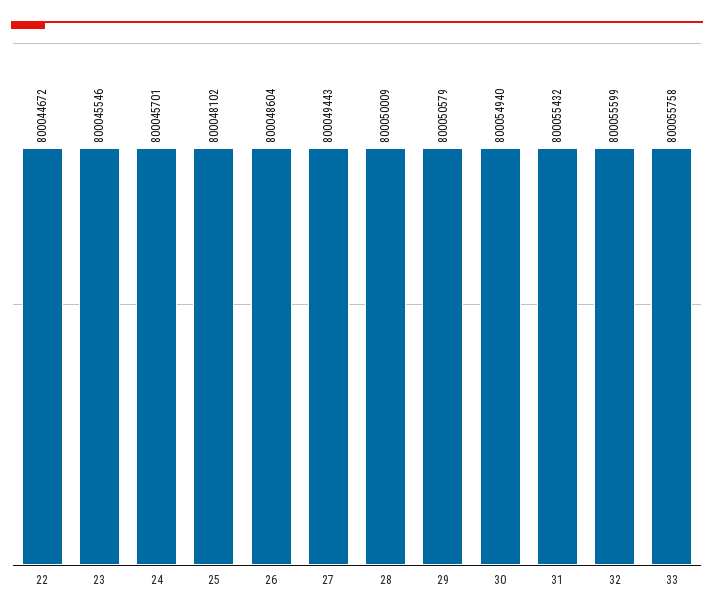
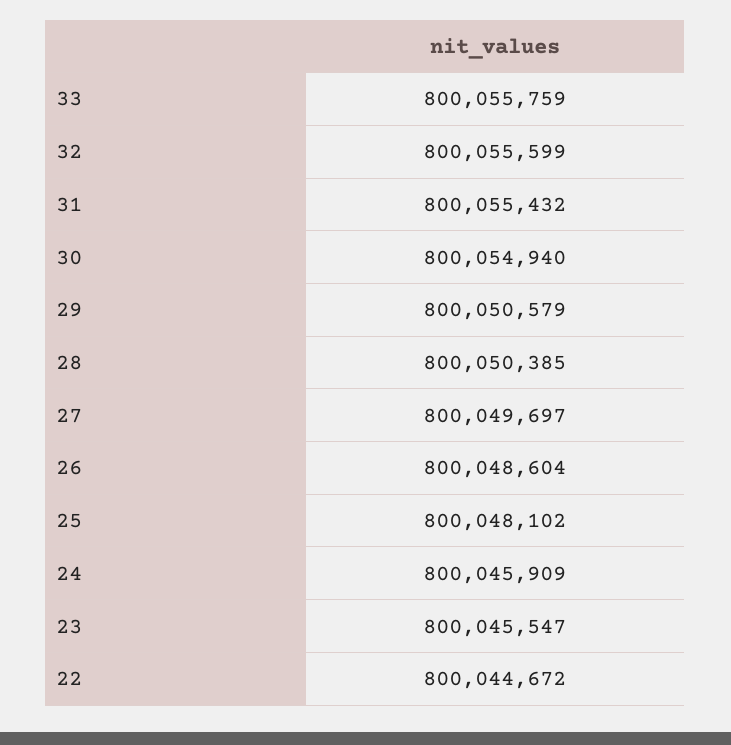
23: 800045546 -> 800045547
24: 800045701 -> 800045909
27: 800049443 -> 800049697
28: 800050009 -> 800050385
33: 800055758 -> 800055759

